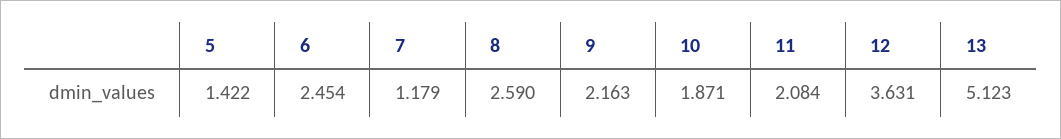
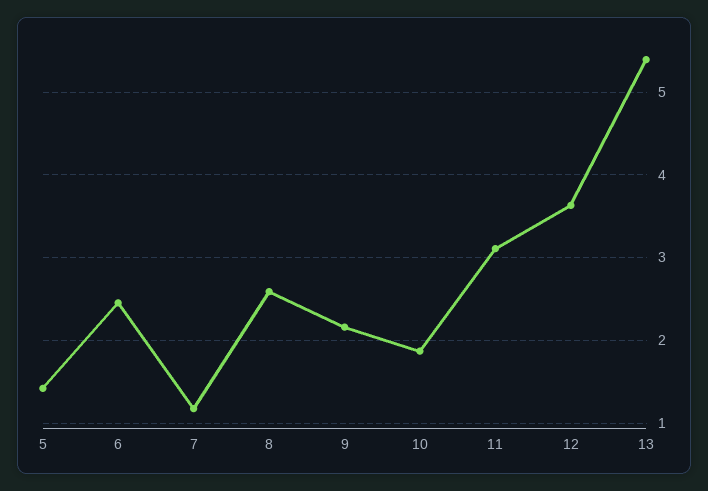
11: 2.084 -> 3.1
13: 5.123 -> 5.4

